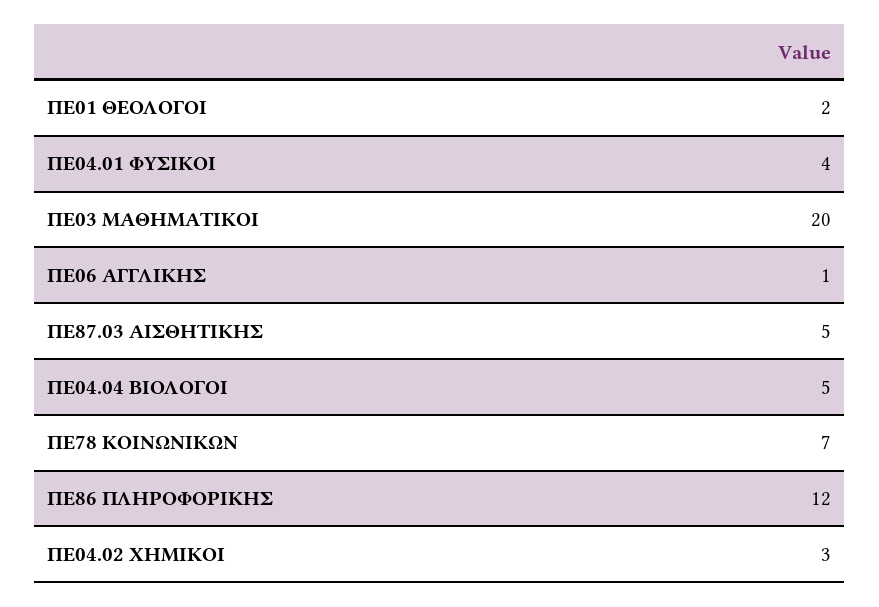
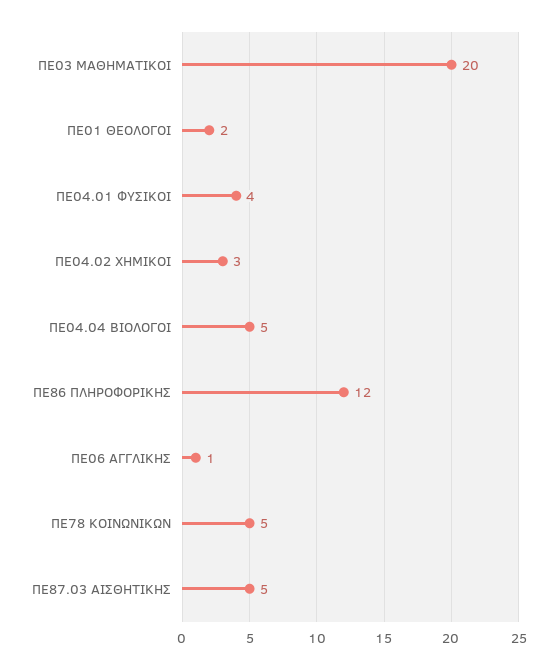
ΠΕ78 ΚΟΙΝΩΝΙΚΩΝ: 7 -> 5

